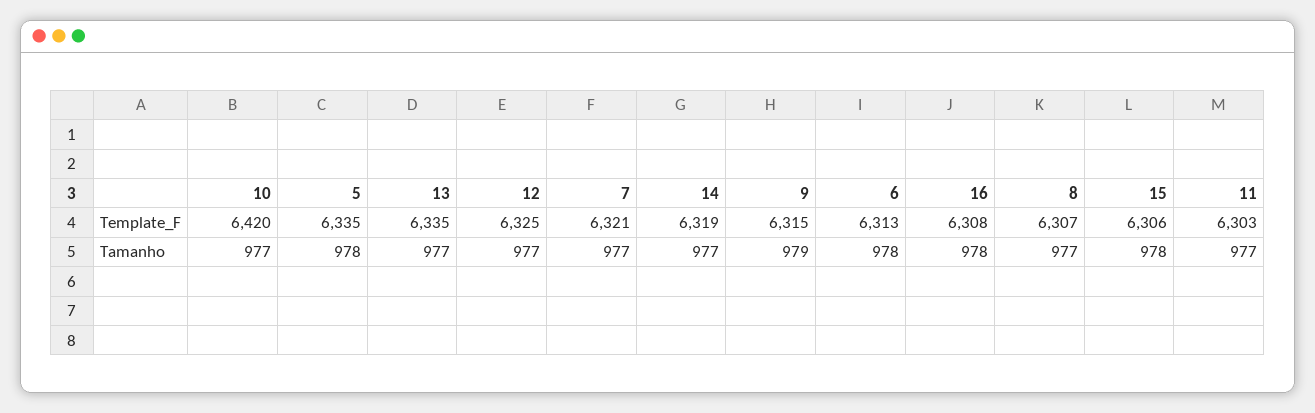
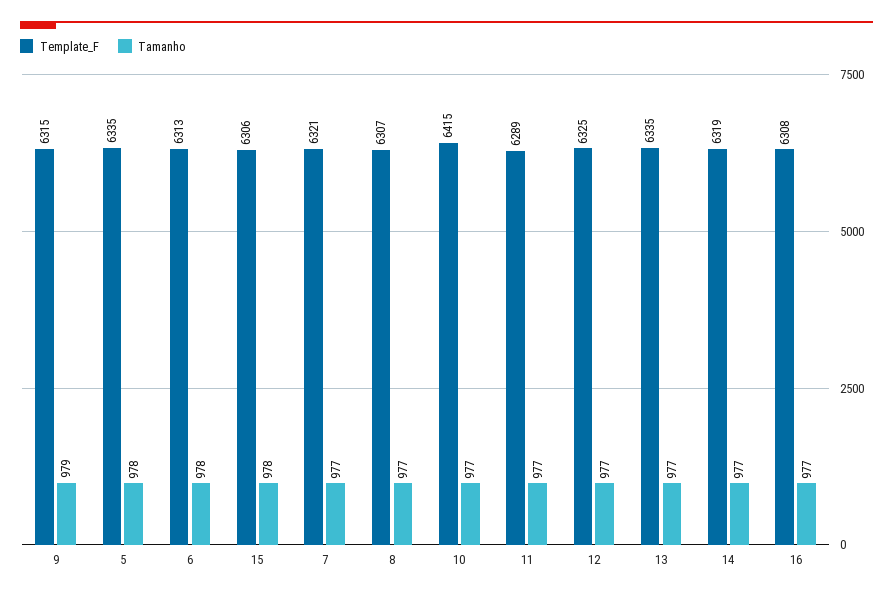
Template_F, 10: 6420 -> 6415
Template_F, 11: 6303 -> 6289
Tamanho, 16: 978 -> 977

